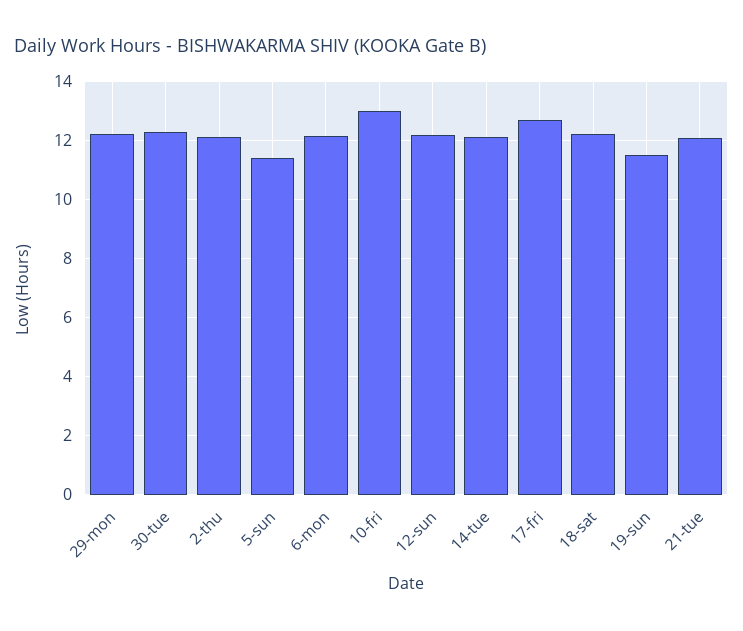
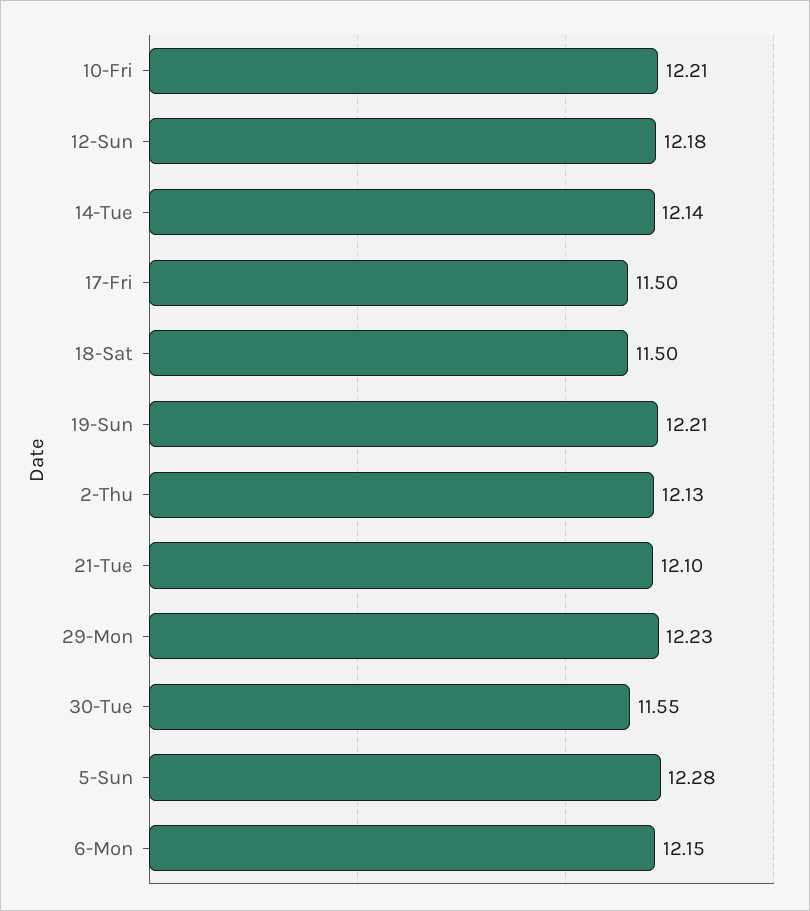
30-tue: 12.25 -> 11.55
5-sun: 11.5 -> 12.28
10-fri: 13 -> 12.21
17-fri: 12.75 -> 11.5
18-sat: 12.25 -> 11.5
19-sun: 11.5 -> 12.21

